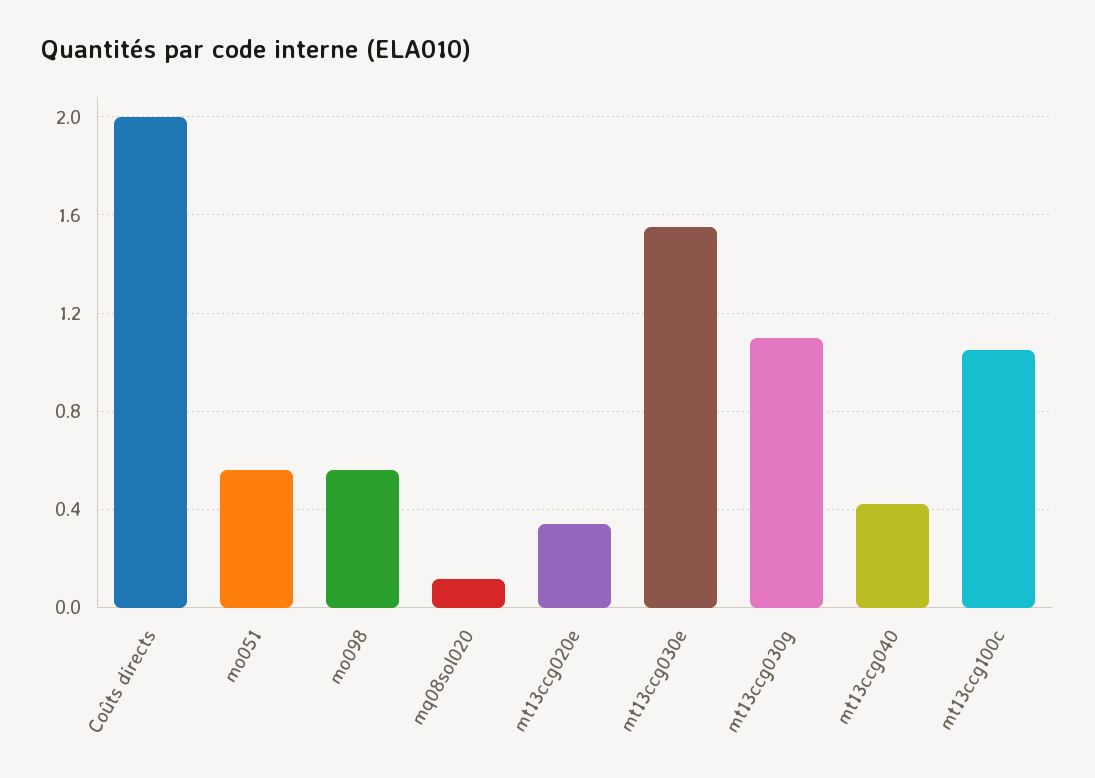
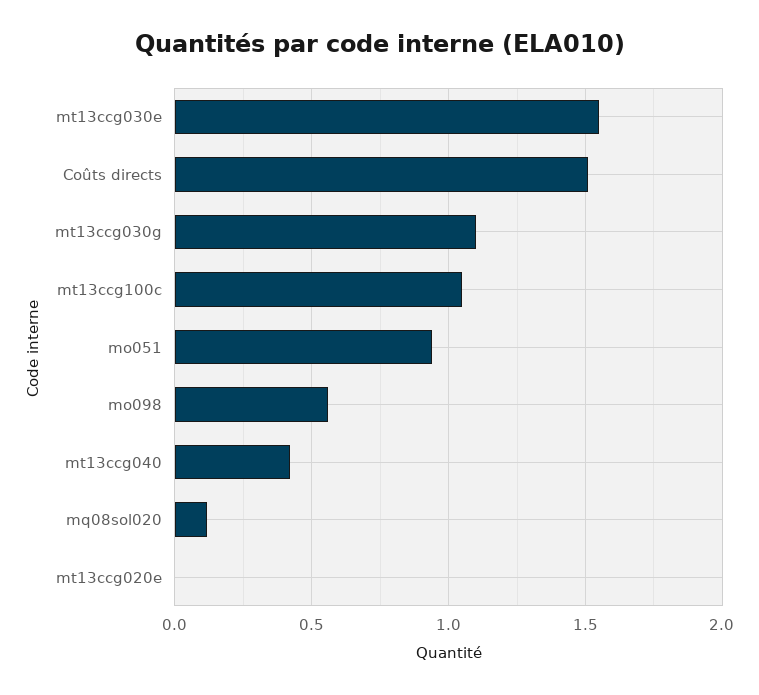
Coûts directs: 2 -> 1.5
mo051: 0.55 -> 0.95
mt13ccg020e: 0.35 -> 0

